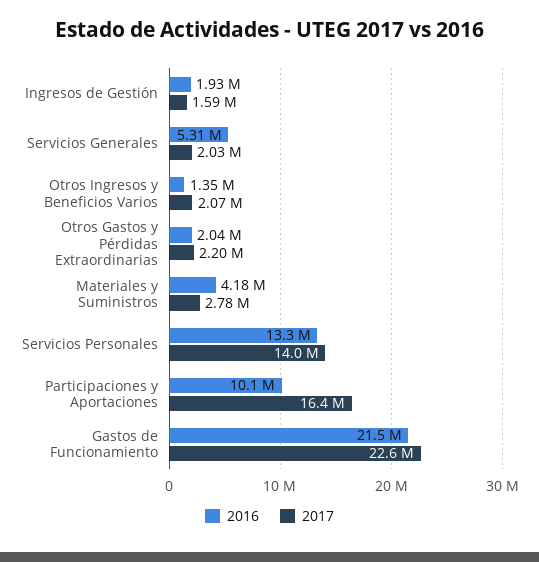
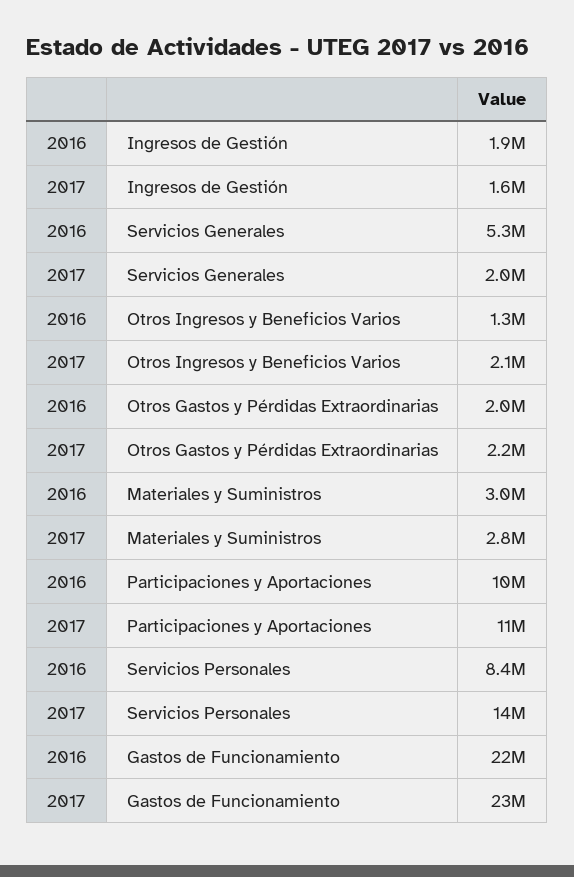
2016, Materiales y Suministros: 4180000 -> 3000000
2016, Servicios Personales: 13300000 -> 8400000
2017, Participaciones y Aportaciones: 16400000 -> 11000000

